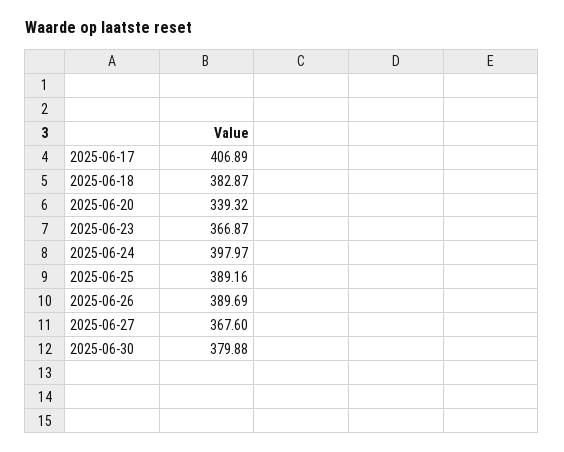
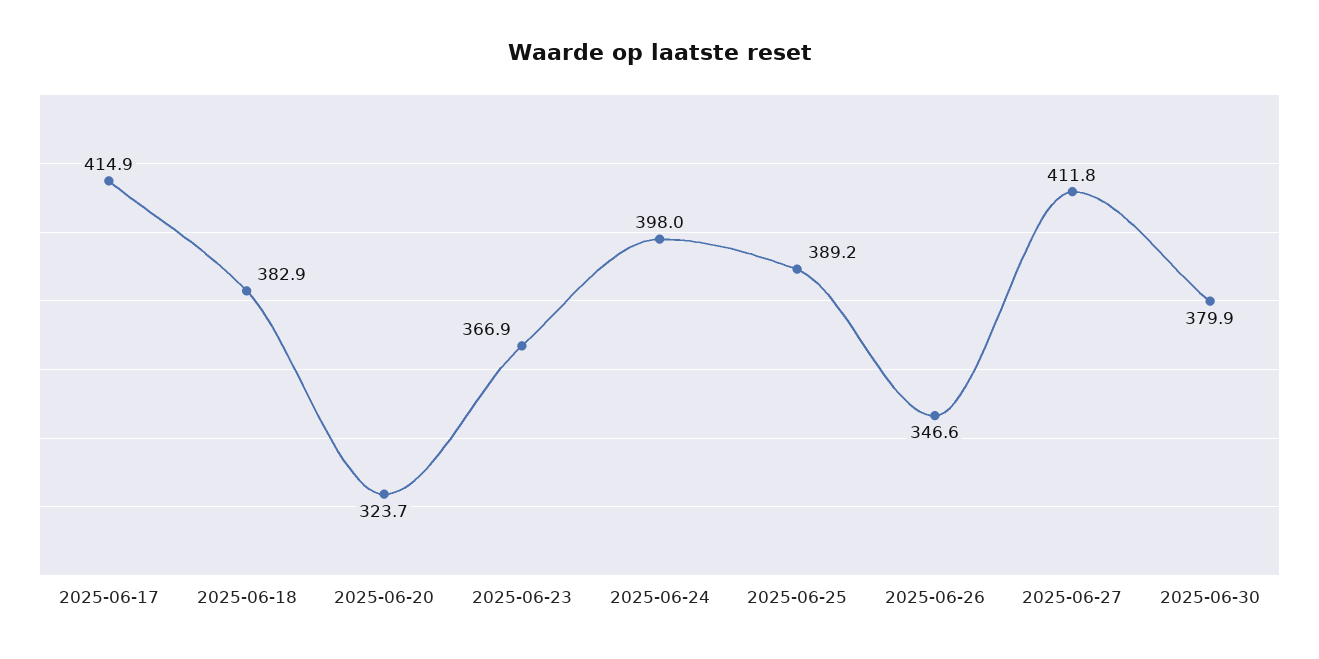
2025-06-17: 406.89 -> 414.9
2025-06-20: 339.32 -> 323.7
2025-06-26: 389.69 -> 346.6
2025-06-27: 367.6 -> 411.8

